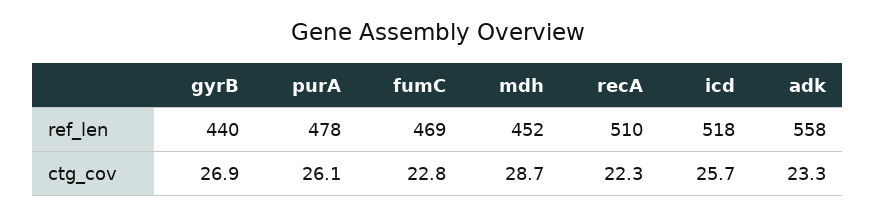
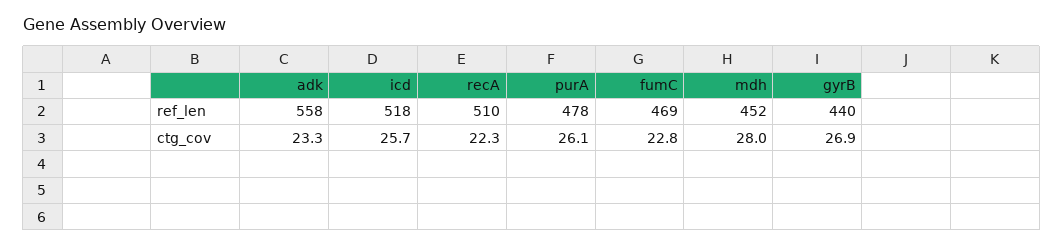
mdh, ctg_cov: 28.7 -> 28

